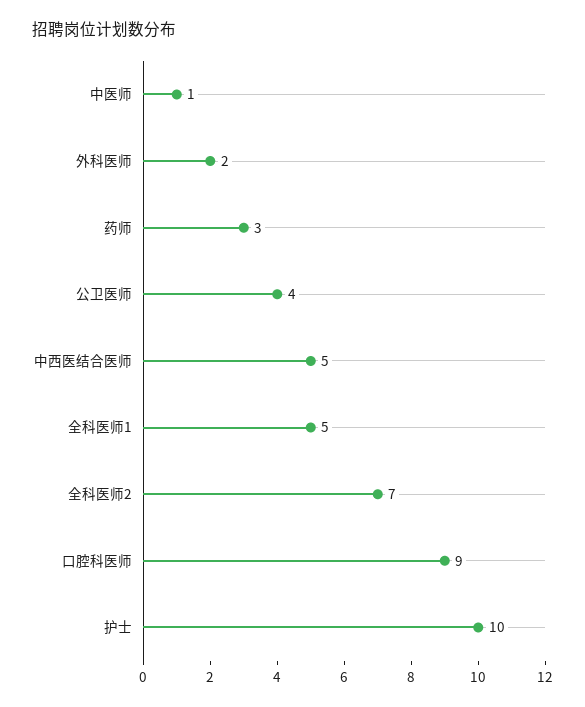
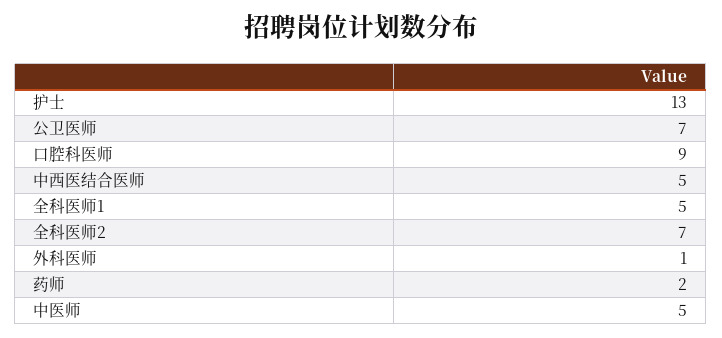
中医师: 1 -> 5
外科医师: 2 -> 1
药师: 3 -> 2
公卫医师: 4 -> 7
护士: 10 -> 13

